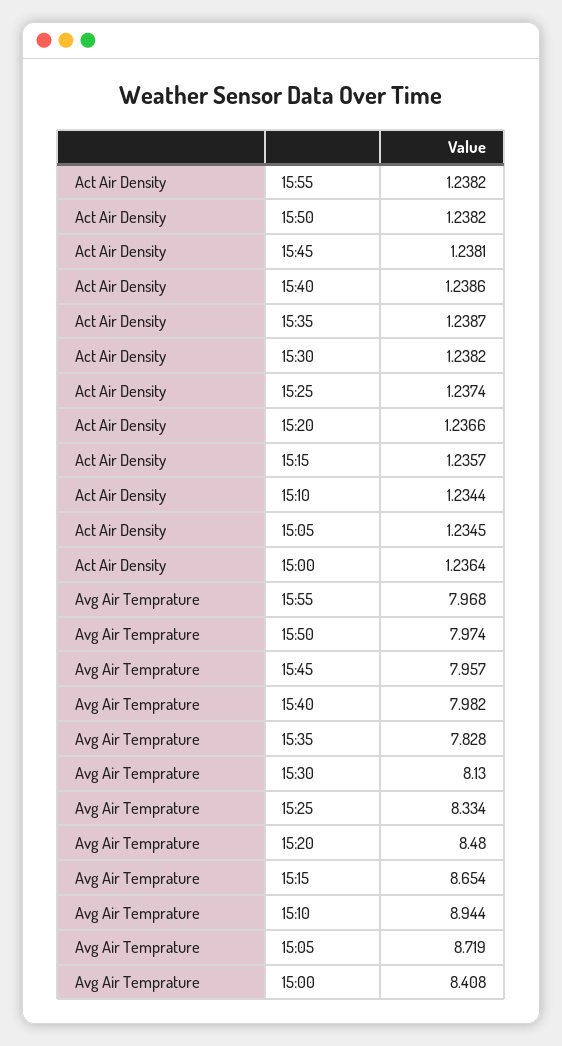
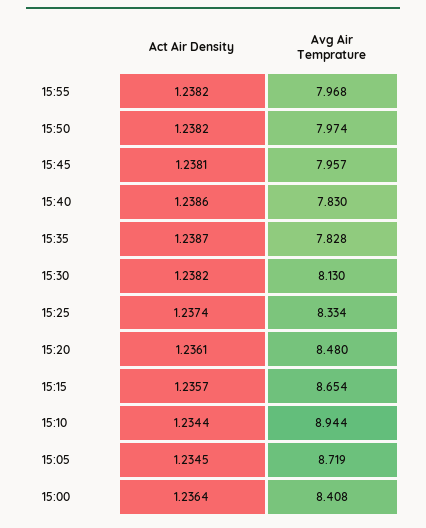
Act Air Density, 15:20: 1.2366 -> 1.2361
Avg Air Temprature, 15:40: 7.982 -> 7.83

